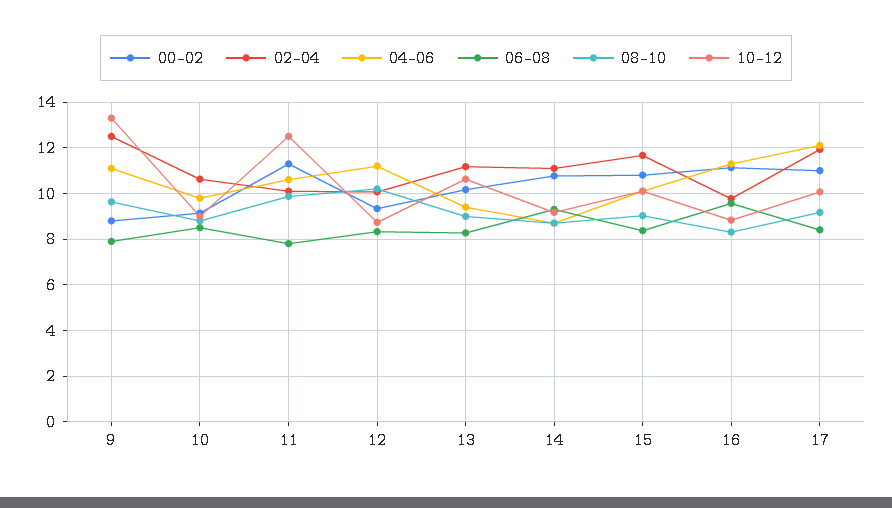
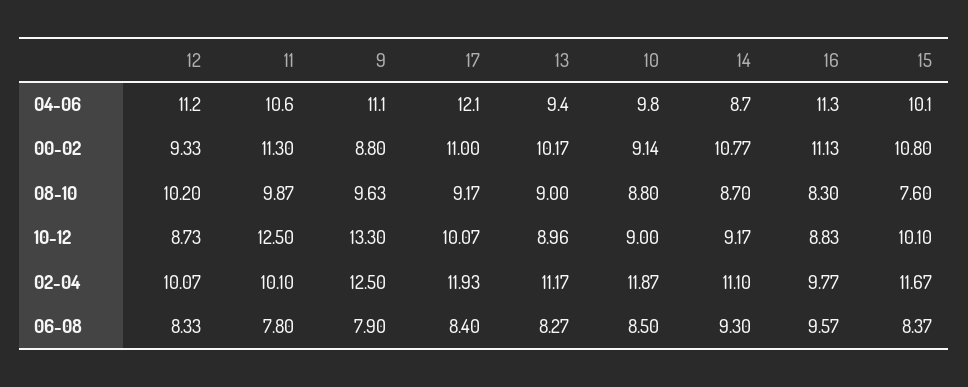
02-04, 10: 10.5 -> 11.87
10-12, 13: 10.5 -> 8.96
08-10, 15: 9 -> 7.6

